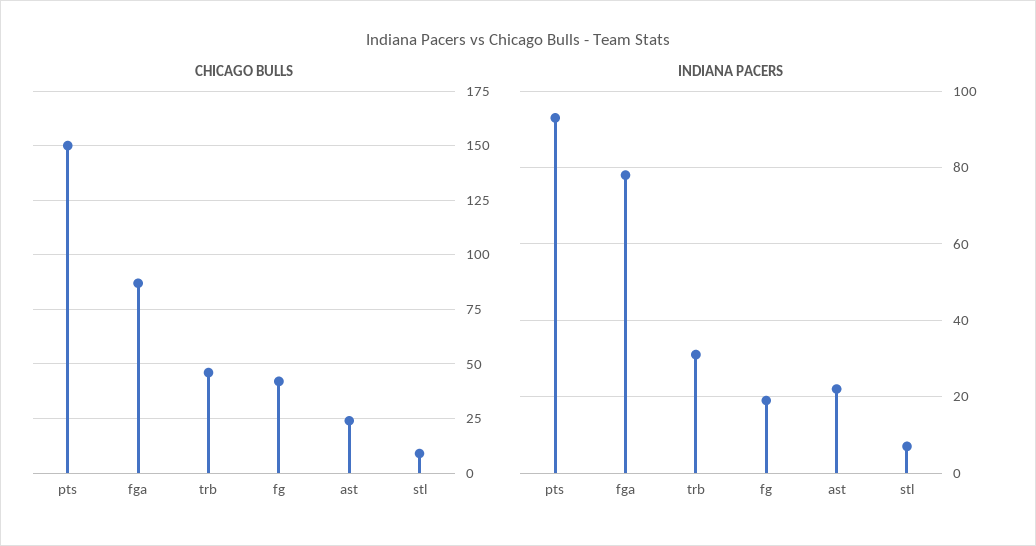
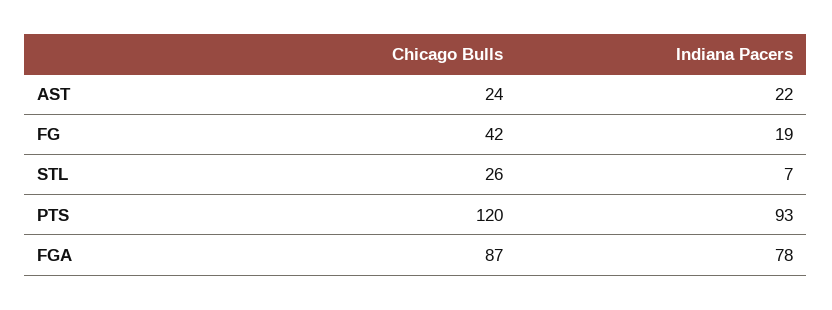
CHICAGO BULLS, pts: 150 -> 120
CHICAGO BULLS, trb: 45 -> none
CHICAGO BULLS, stl: 10 -> 26
INDIANA PACERS, trb: 30 -> none

